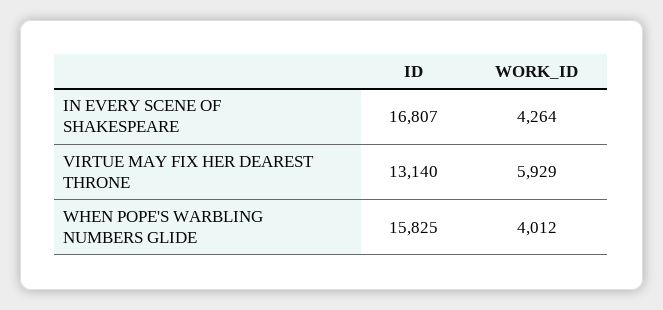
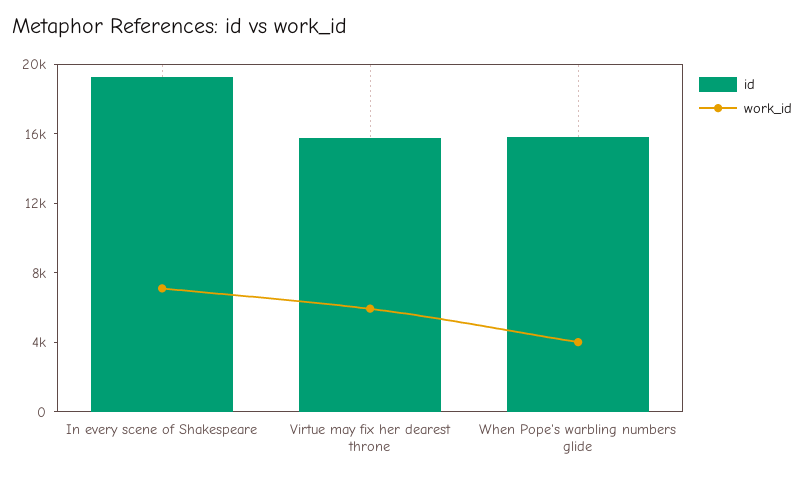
ID, IN EVERY SCENE OF SHAKESPEARE: 16807 -> 19000
WORK_ID, IN EVERY SCENE OF SHAKESPEARE: 4264 -> 7000
ID, VIRTUE MAY FIX HER DEAREST THRONE: 13140 -> 16000

